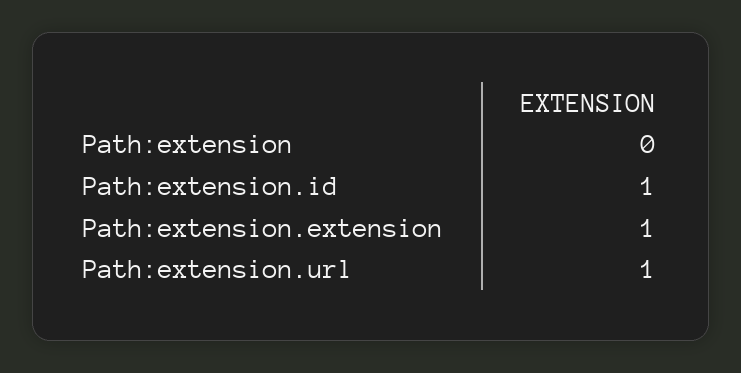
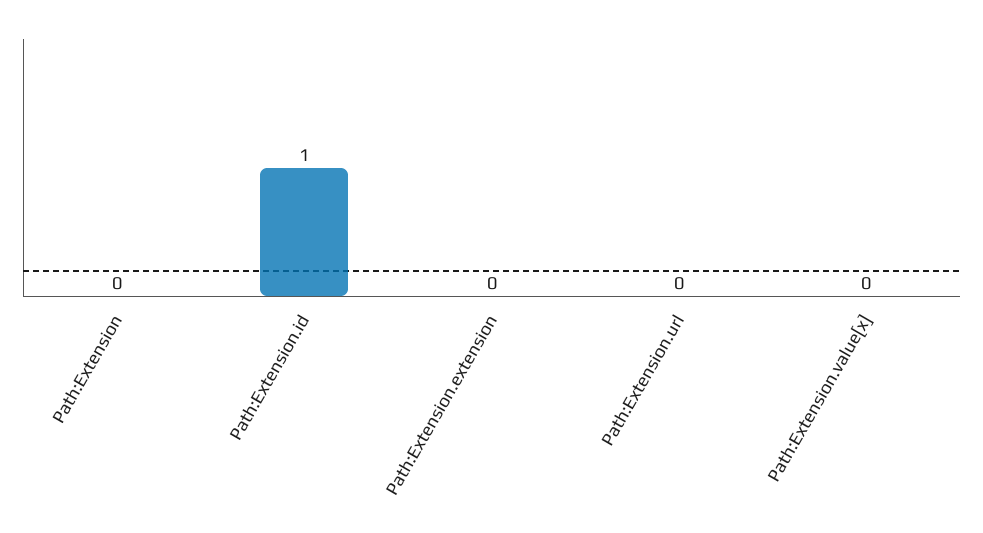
Path:extension.extension: 1 -> 0
Path:extension.url: 1 -> 0
Path:Extension.value[x]: none -> 0

